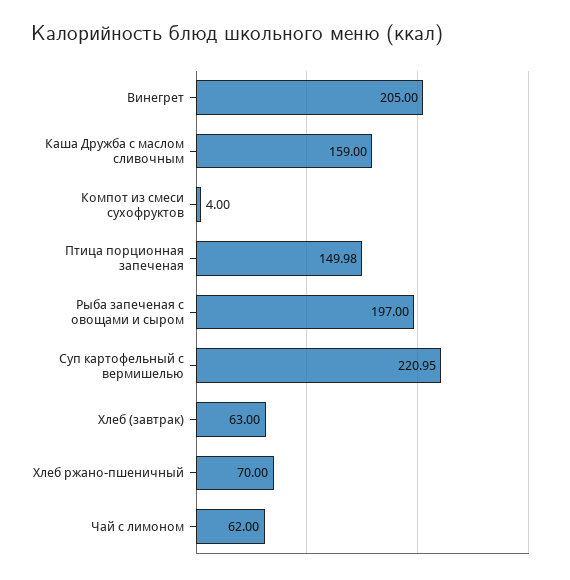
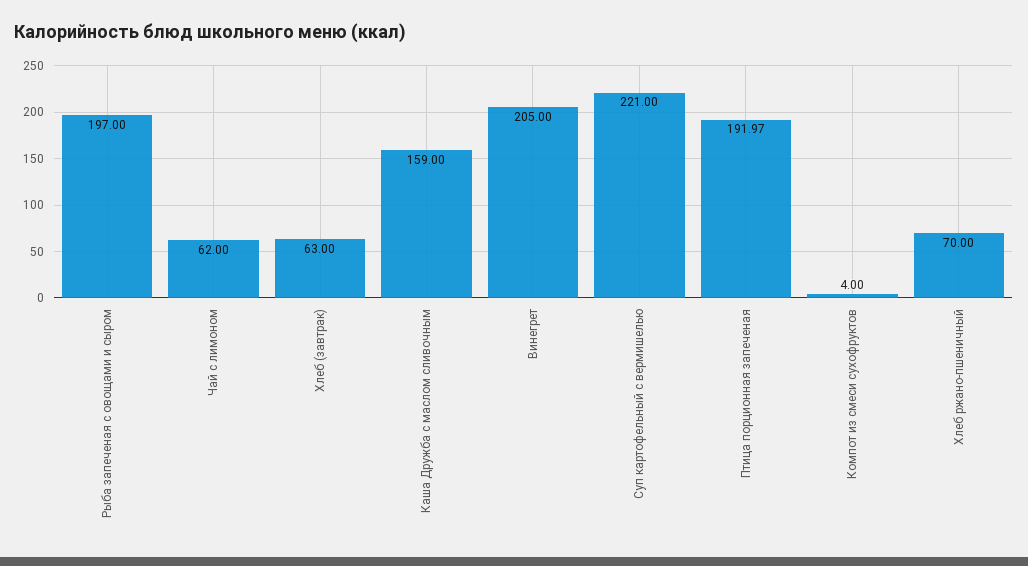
Птица порционная запеченая: 149.98 -> 191.97
Суп картофельный с вермишелью: 220.95 -> 221

